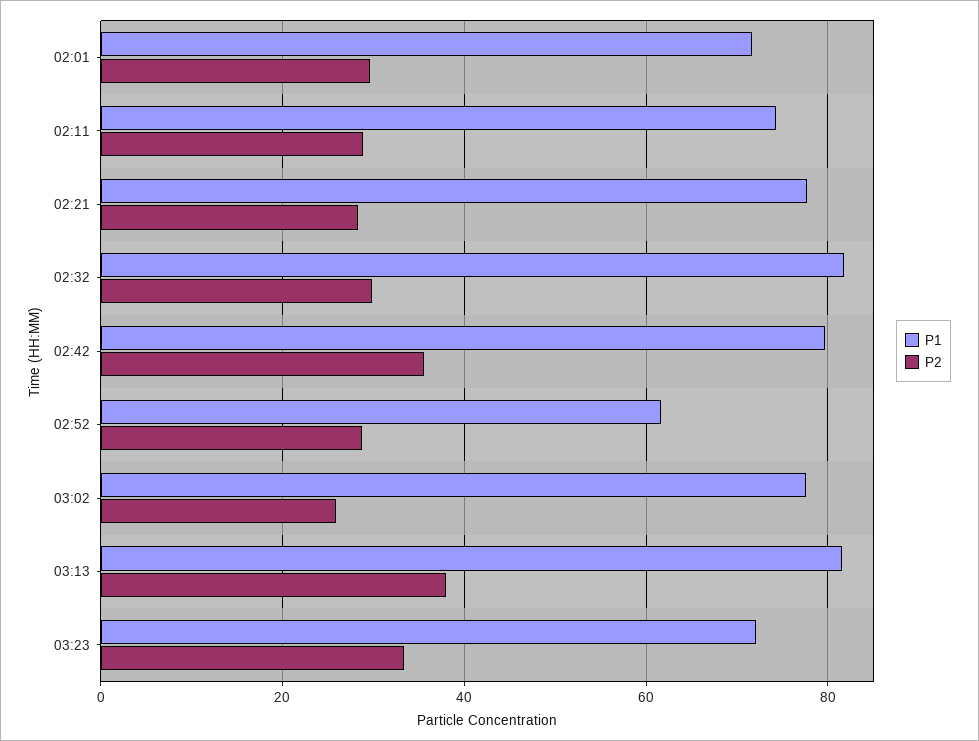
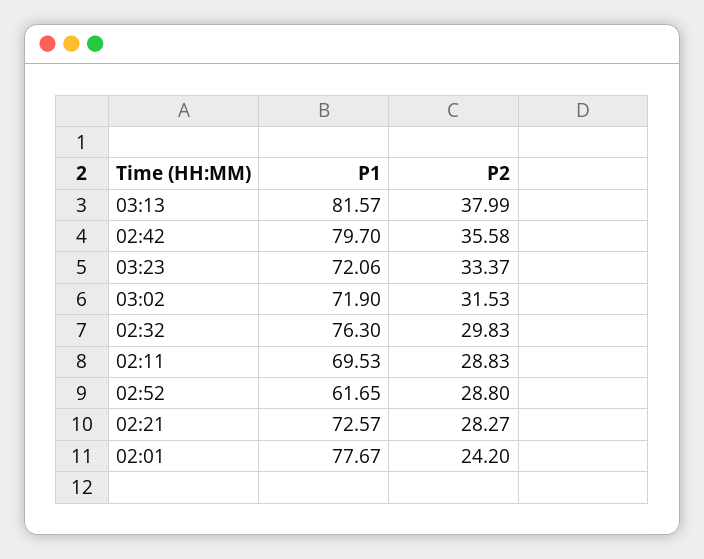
P1, 02:01: 72 -> 77.67
P2, 02:01: 30 -> 24.2
P1, 02:11: 74 -> 69.53
P1, 02:21: 78 -> 72.57
P1, 02:32: 82 -> 76.3
P1, 03:02: 78 -> 71.9
P2, 03:02: 26 -> 31.53

